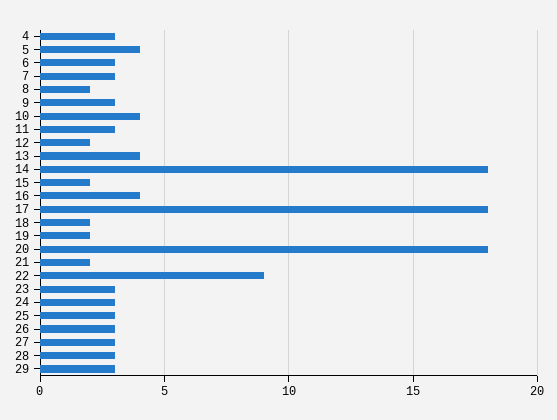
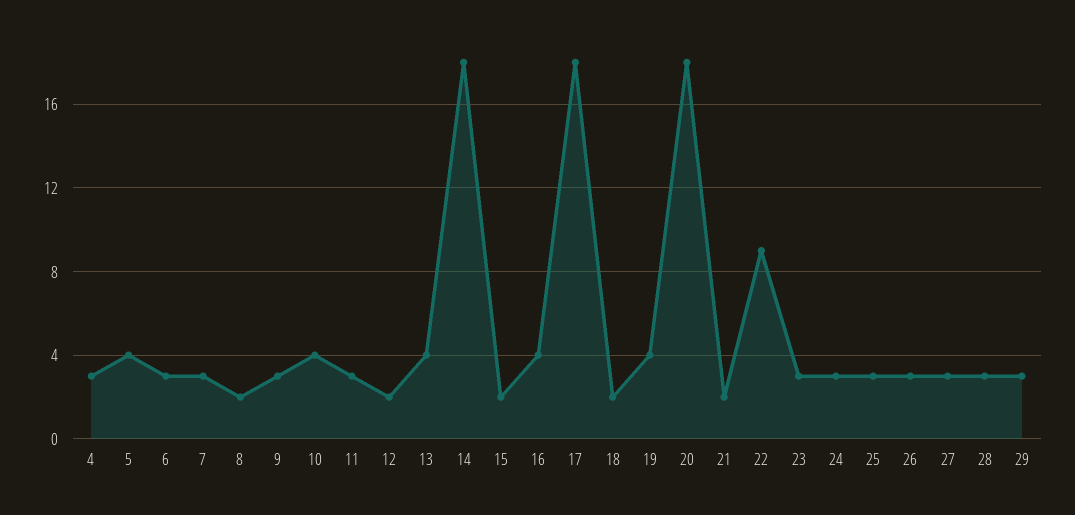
19: 2 -> 4

